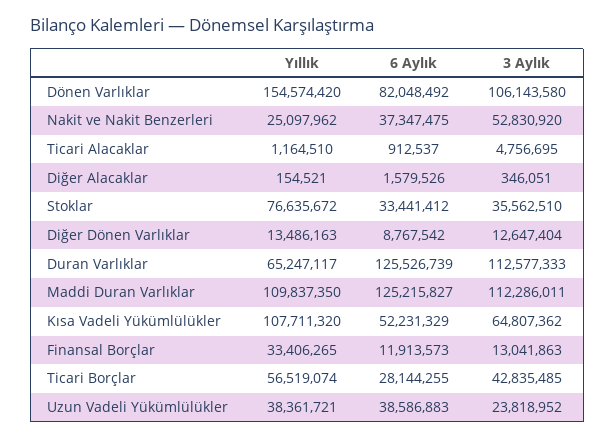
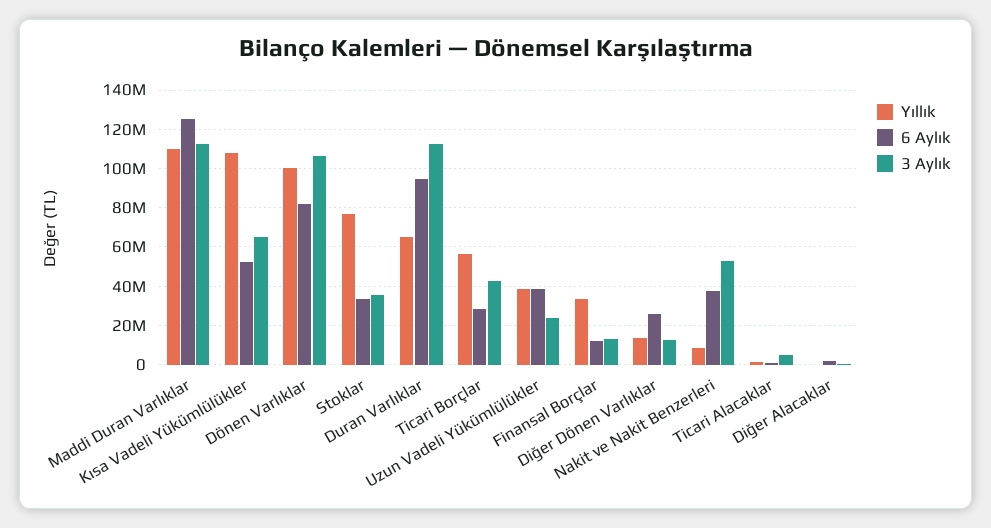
Yıllık, Dönen Varlıklar: 154574420 -> 100000000
Yıllık, Nakit ve Nakit Benzerleri: 25097962 -> 10000000
6 Aylık, Diğer Dönen Varlıklar: 8767542 -> 25000000
6 Aylık, Duran Varlıklar: 125526739 -> 95000000

